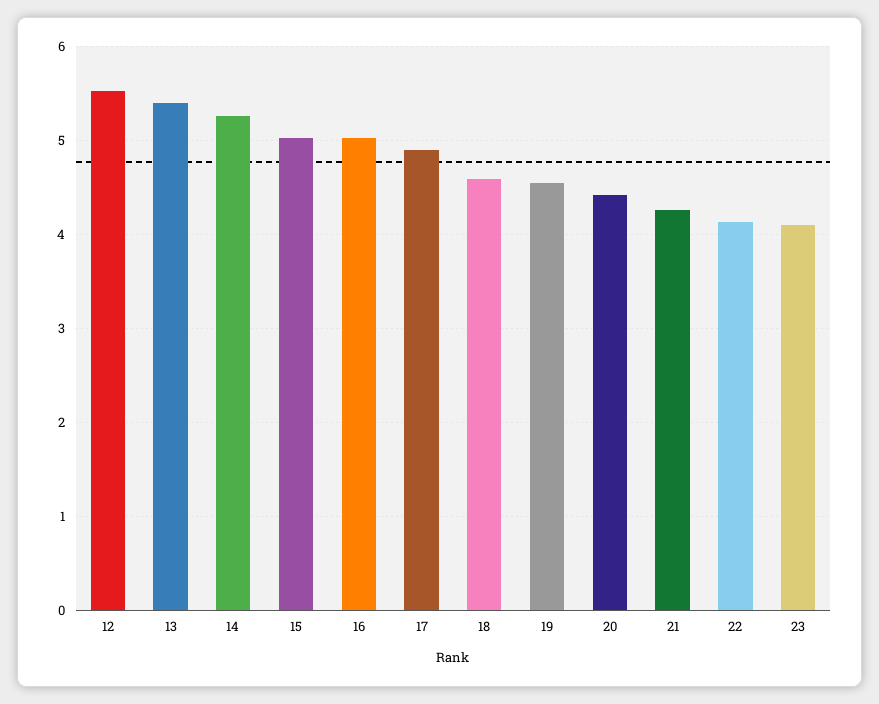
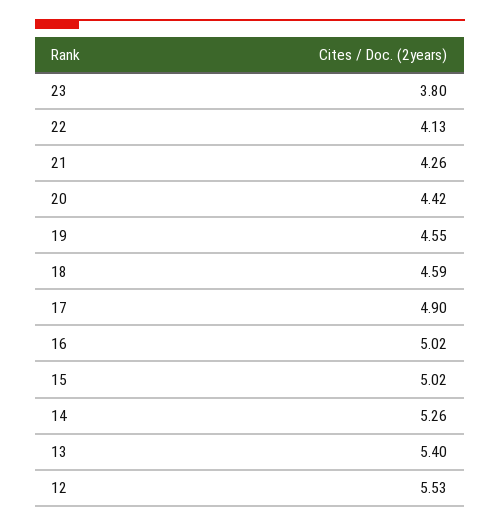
23: 4.1 -> 3.8

